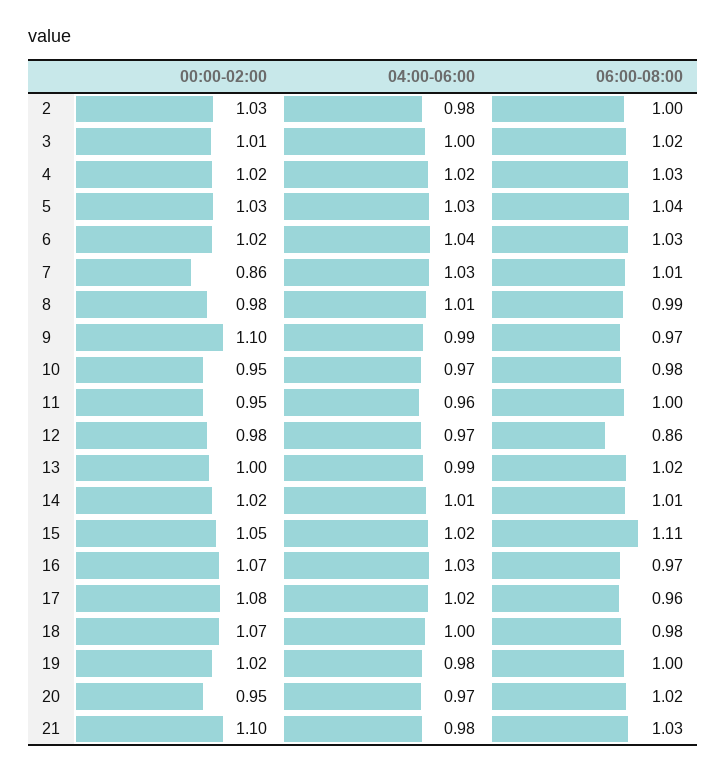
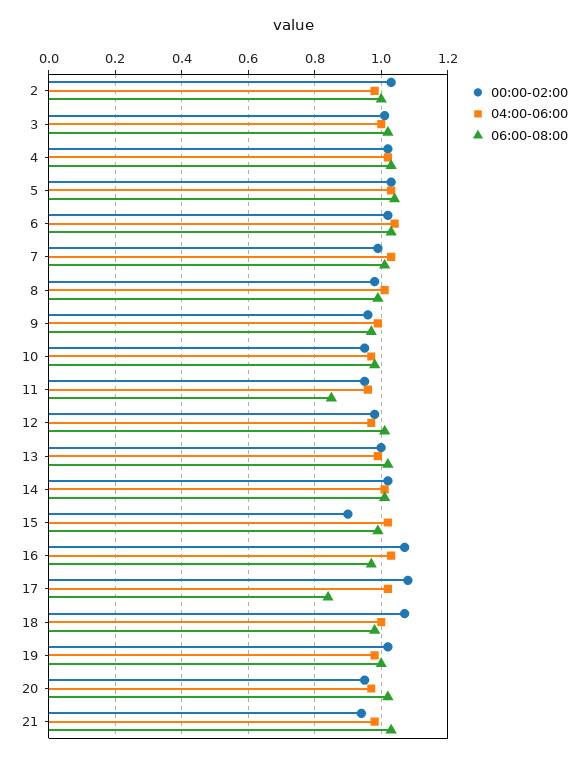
00:00-02:00, 7: 0.86 -> 1
00:00-02:00, 9: 1.1 -> 0.95
06:00-08:00, 11: 1 -> 0.85
06:00-08:00, 12: 0.86 -> 1
00:00-02:00, 15: 1.05 -> 0.9
06:00-08:00, 15: 1.11 -> 1
06:00-08:00, 17: 0.96 -> 0.85
00:00-02:00, 21: 1.1 -> 0.95

